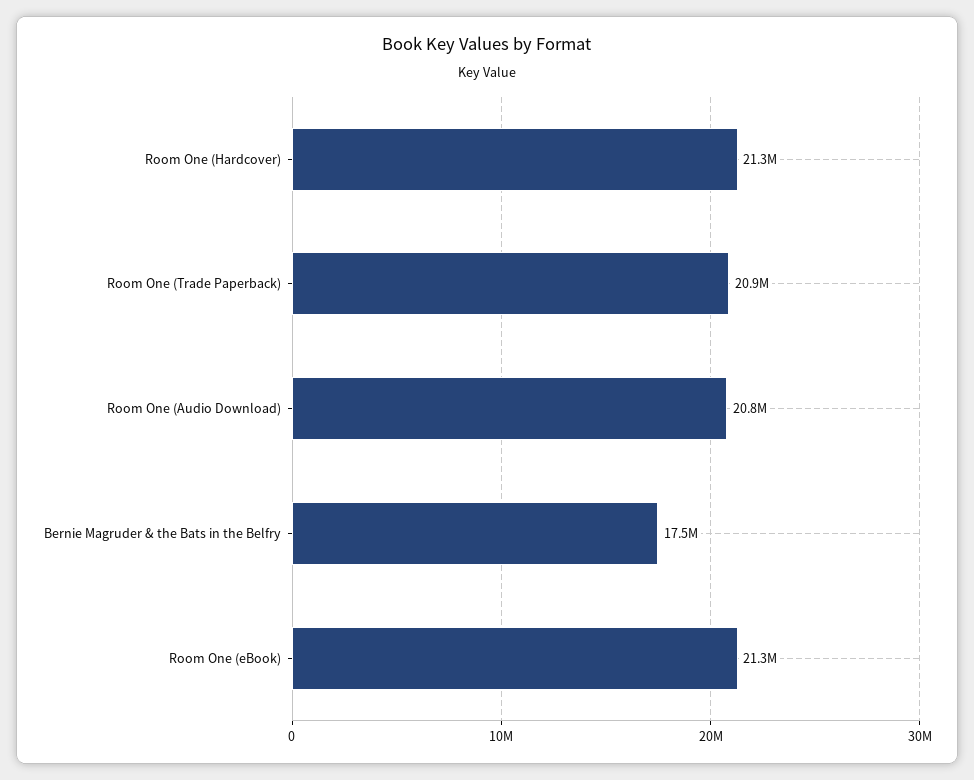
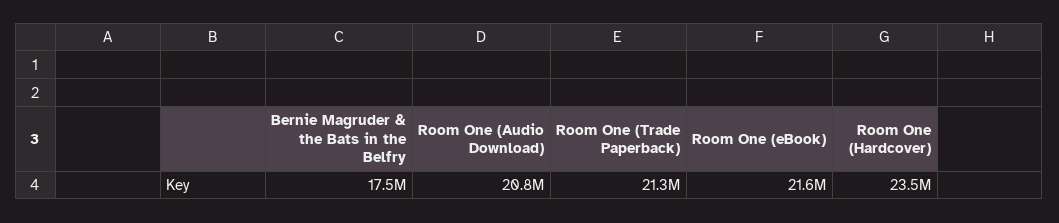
Room One (Hardcover): 21300000 -> 23500000
Room One (Trade Paperback): 20900000 -> 21300000
Room One (eBook): 21300000 -> 21600000

